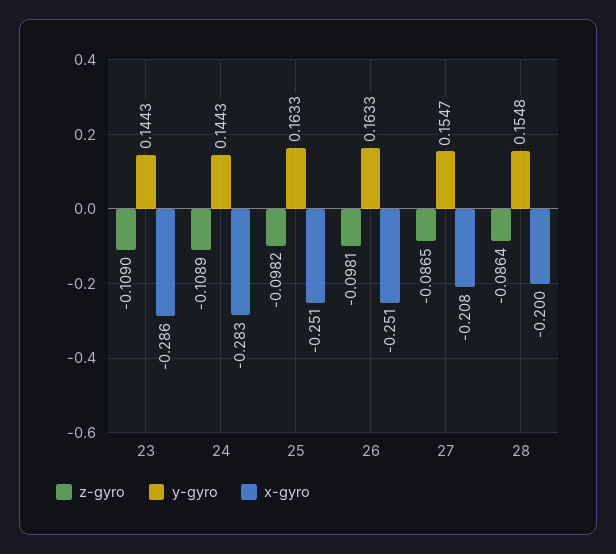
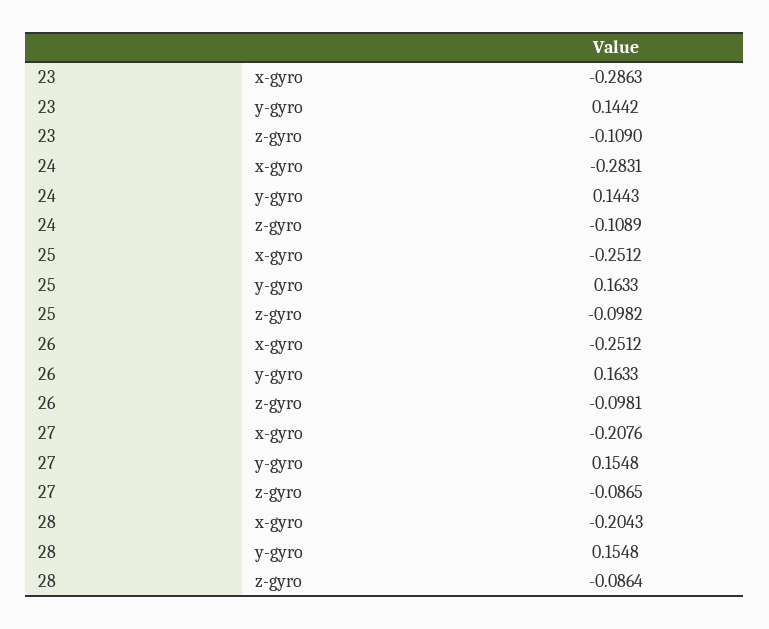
y-gyro, 23: 0.1443 -> 0.1442
y-gyro, 27: 0.1547 -> 0.1548
x-gyro, 28: -0.2 -> -0.2043

